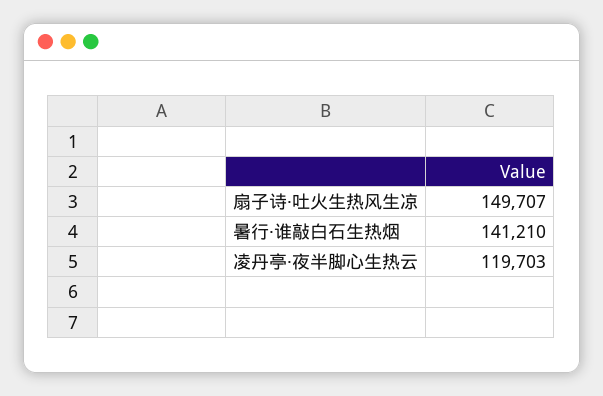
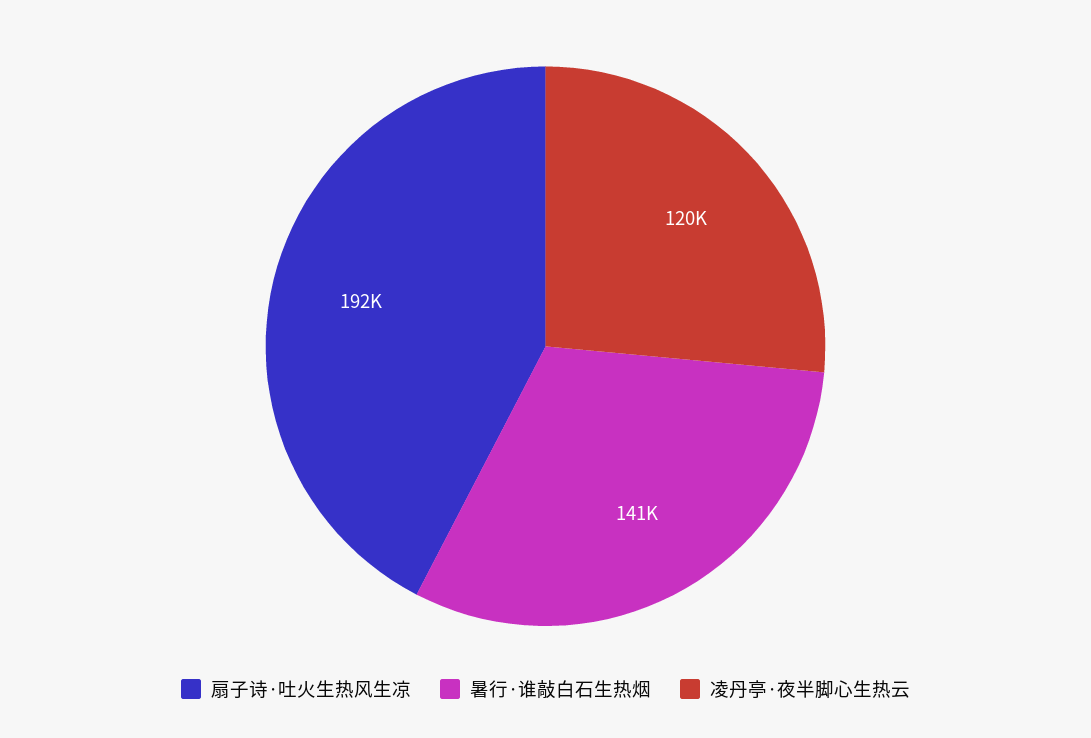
扇子诗·吐火生热风生凉: 149707 -> 192000

